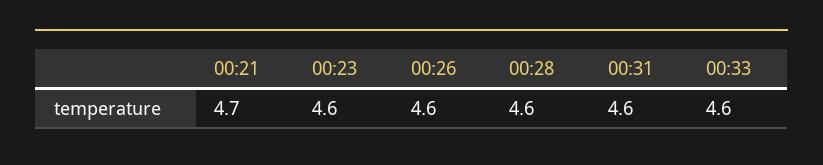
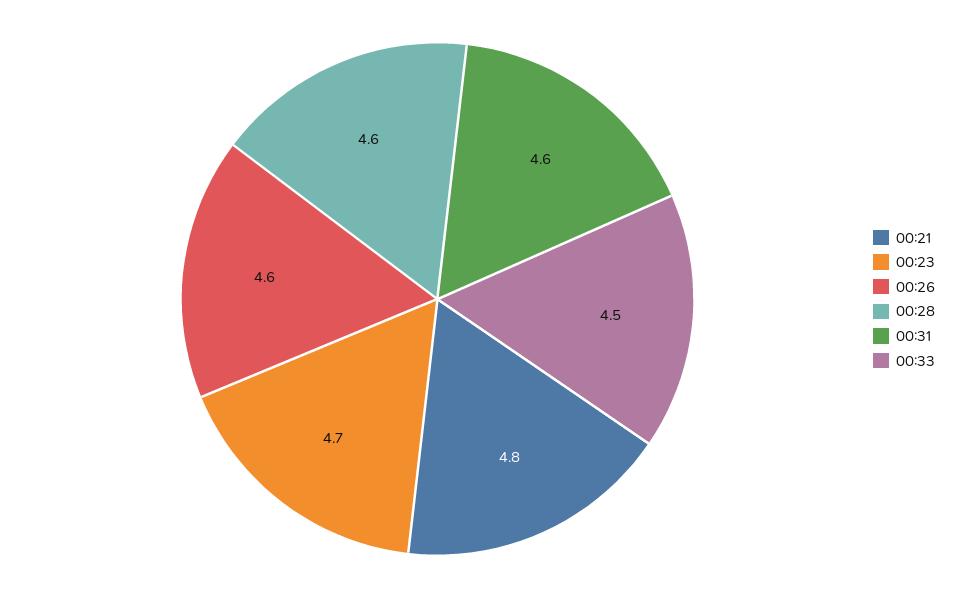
00:21: 4.7 -> 4.8
00:23: 4.6 -> 4.7
00:33: 4.6 -> 4.5

